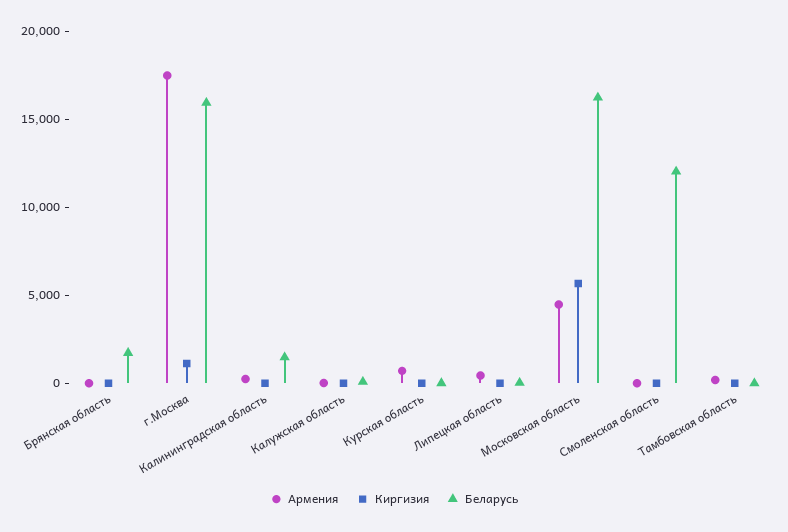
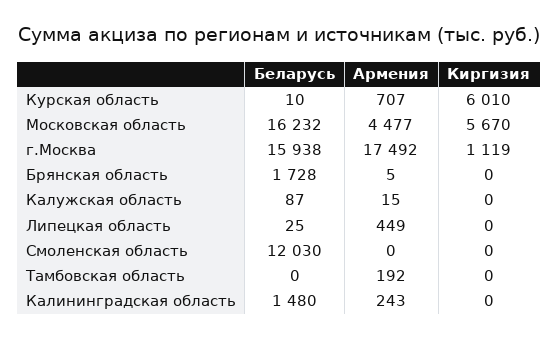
Киргизия, Курская область: 0 -> 6010

